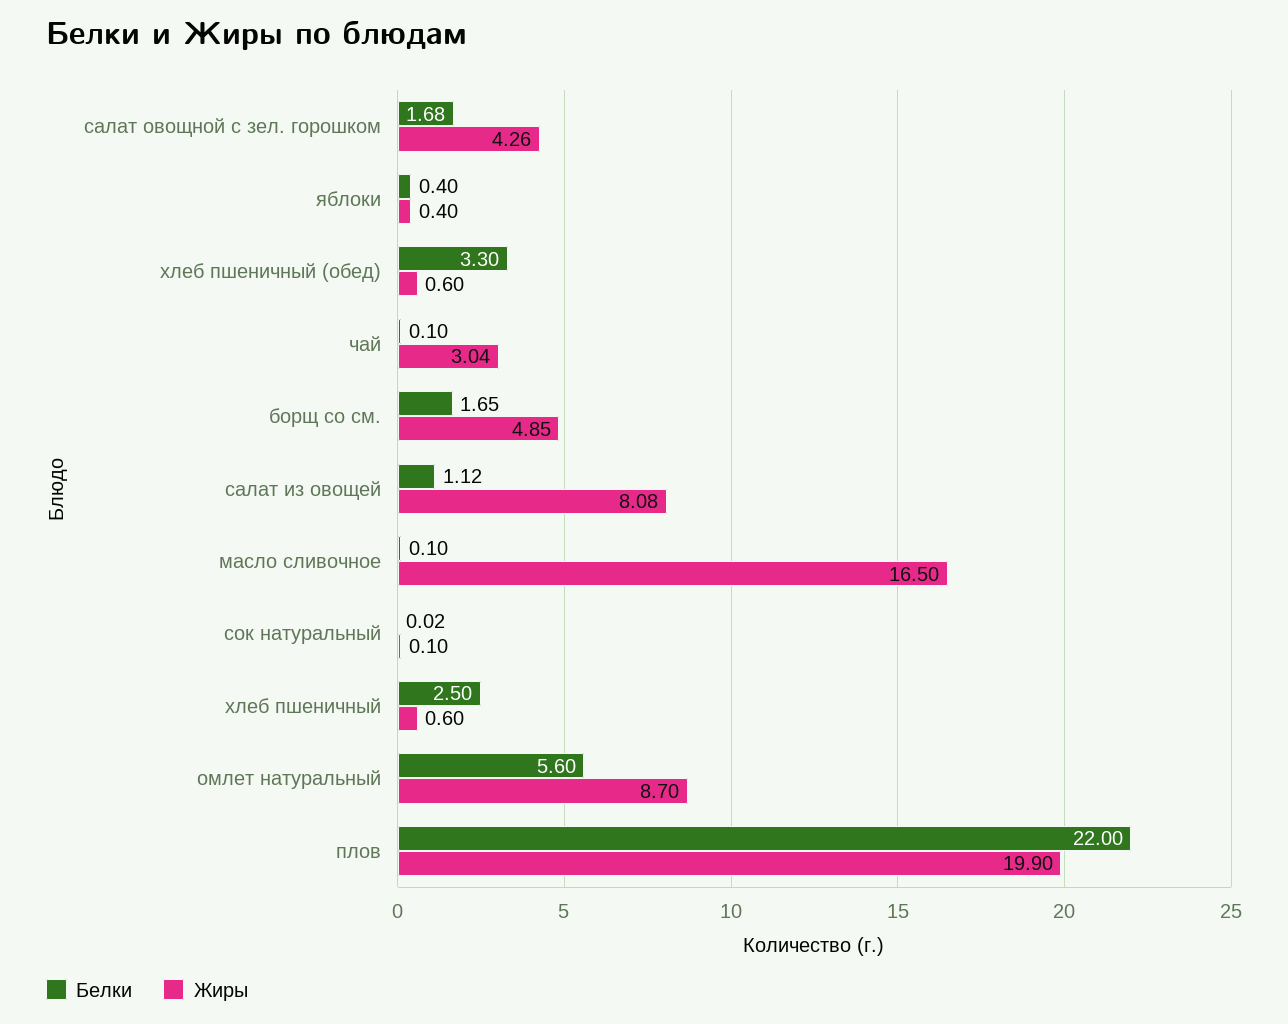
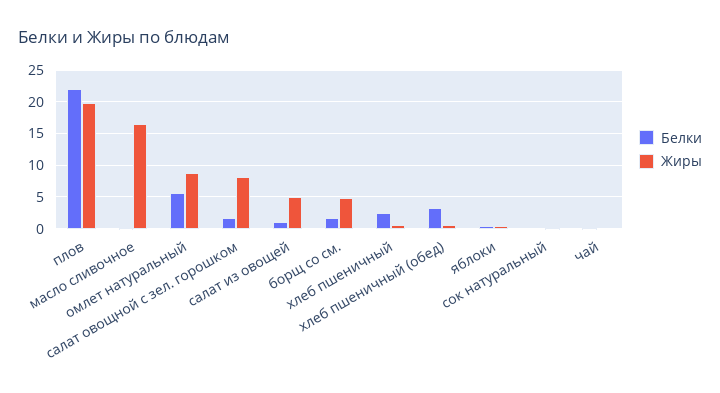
Жиры, салат овощной с зел. горошком: 4.26 -> 8
Жиры, чай: 3.04 -> 0
Жиры, салат из овощей: 8.08 -> 5

